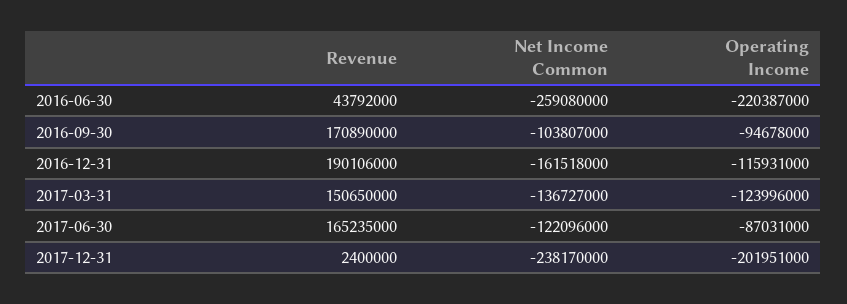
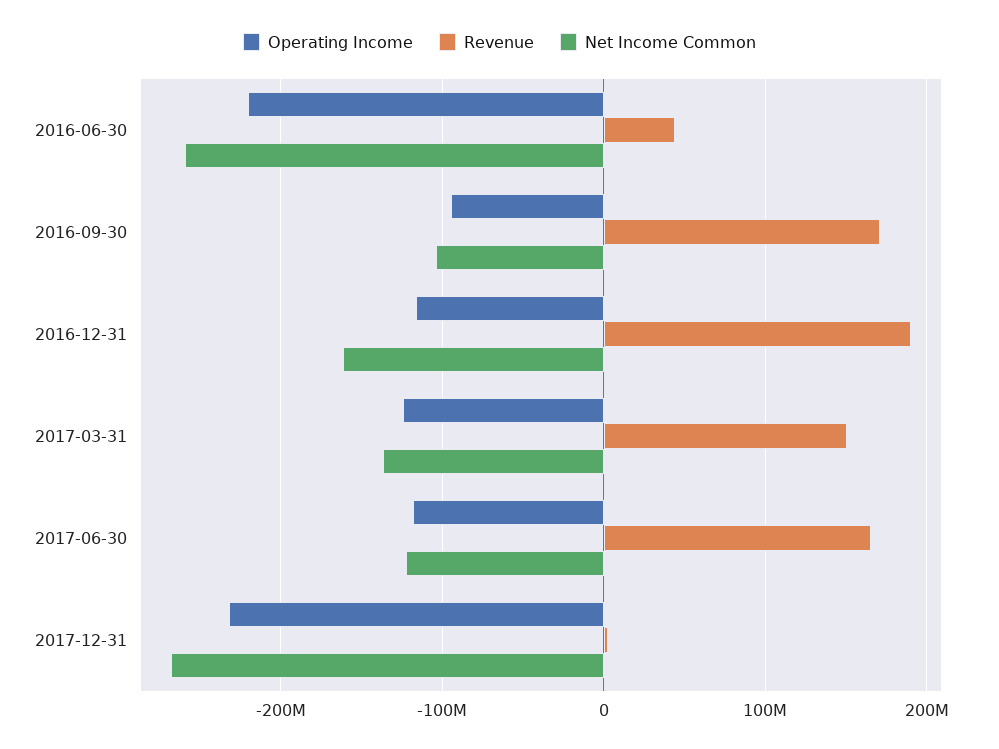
Operating Income, 2017-06-30: -87031000 -> -120000000
Net Income Common, 2017-12-31: -238170000 -> -270000000
Operating Income, 2017-12-31: -201951000 -> -230000000

